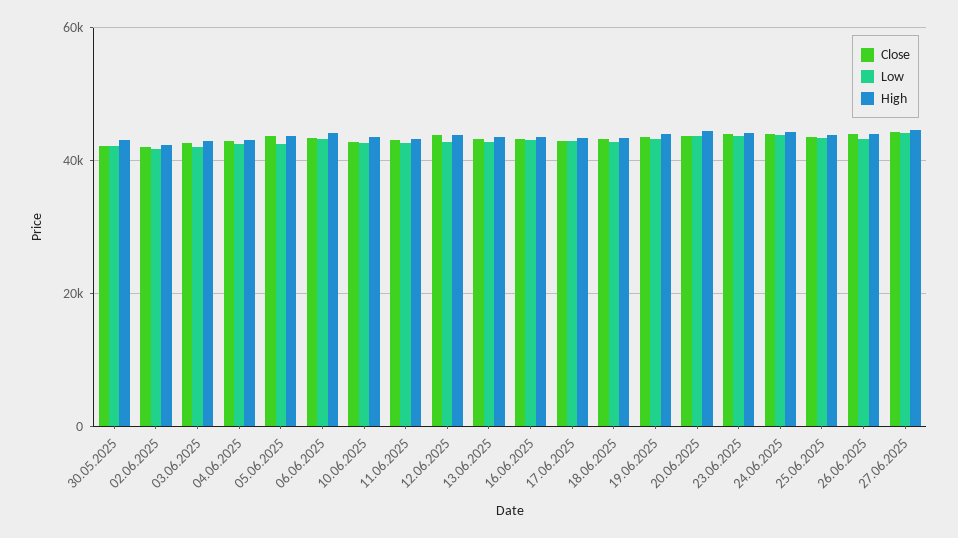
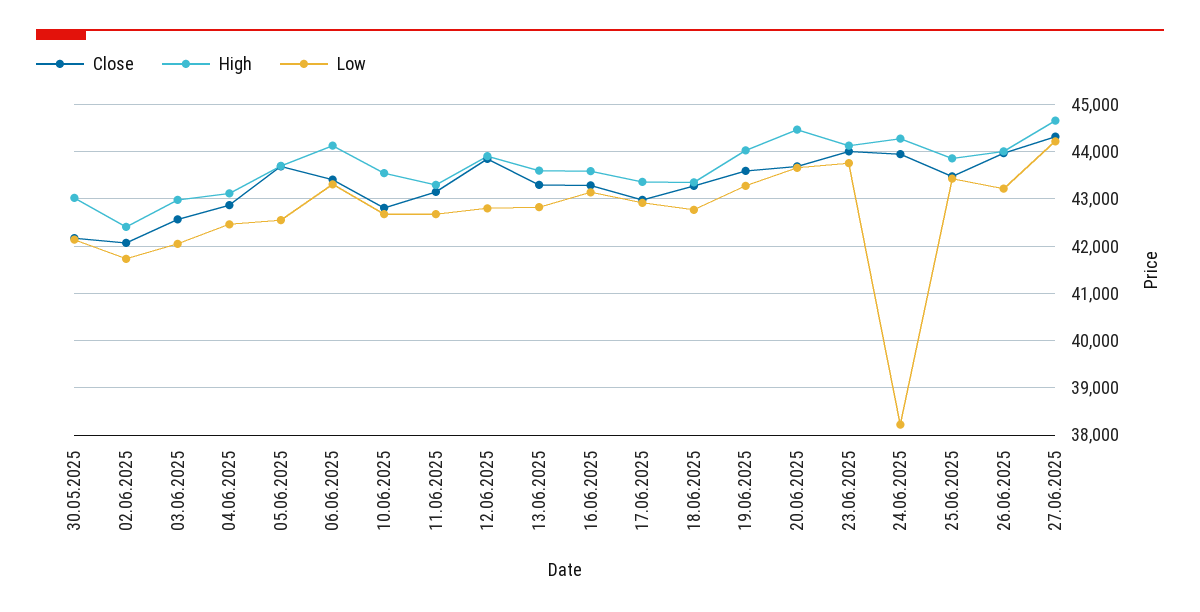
Low, 24.06.2025: 44000 -> 38200

